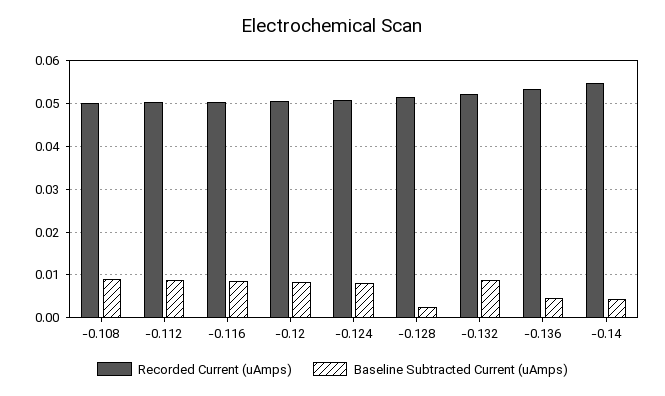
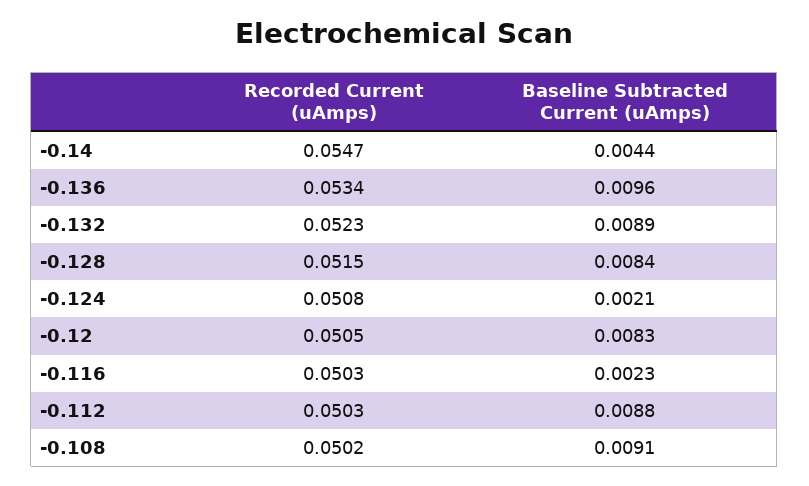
Baseline Subtracted Current (uAmps), -0.116: 0.008 -> 0.0023
Baseline Subtracted Current (uAmps), -0.124: 0.008 -> 0.0021
Baseline Subtracted Current (uAmps), -0.128: 0.002 -> 0.0084
Baseline Subtracted Current (uAmps), -0.136: 0.004 -> 0.0096

